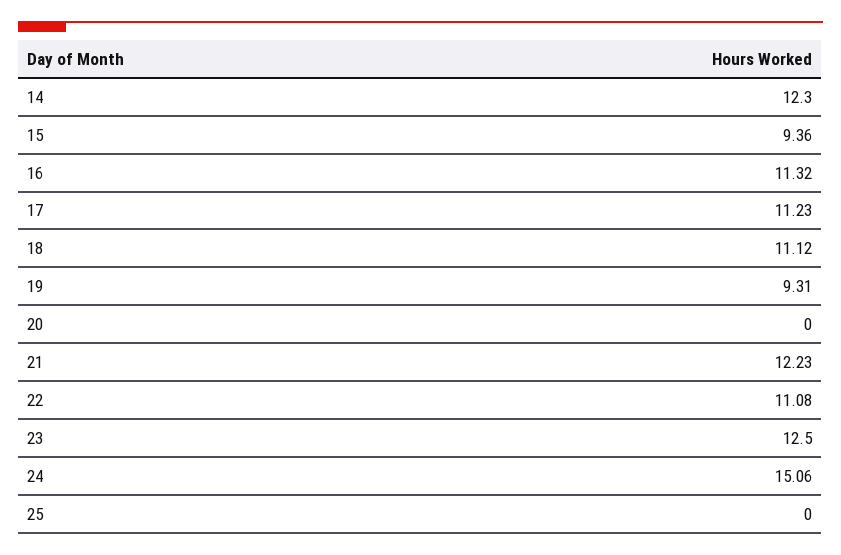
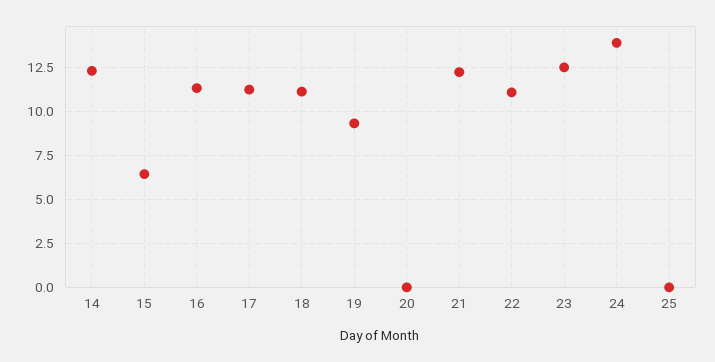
15: 9.36 -> 6.5
24: 15.06 -> 14

